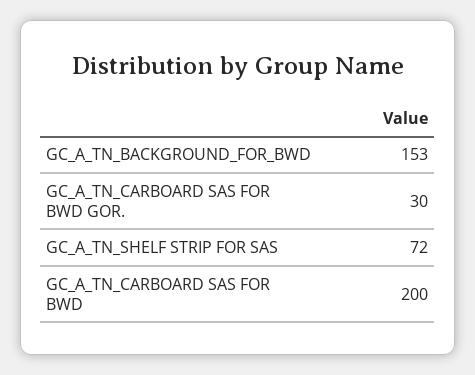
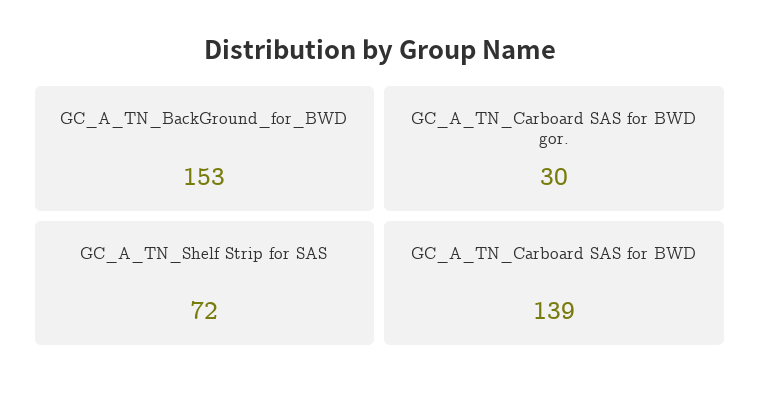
GC_A_TN_CARBOARD SAS FOR BWD: 200 -> 139

